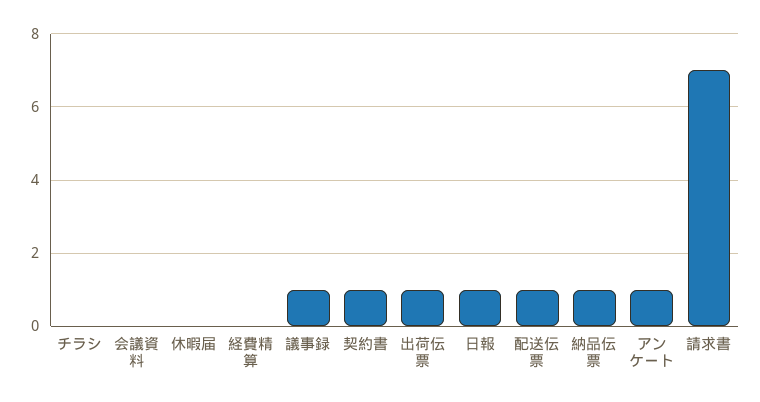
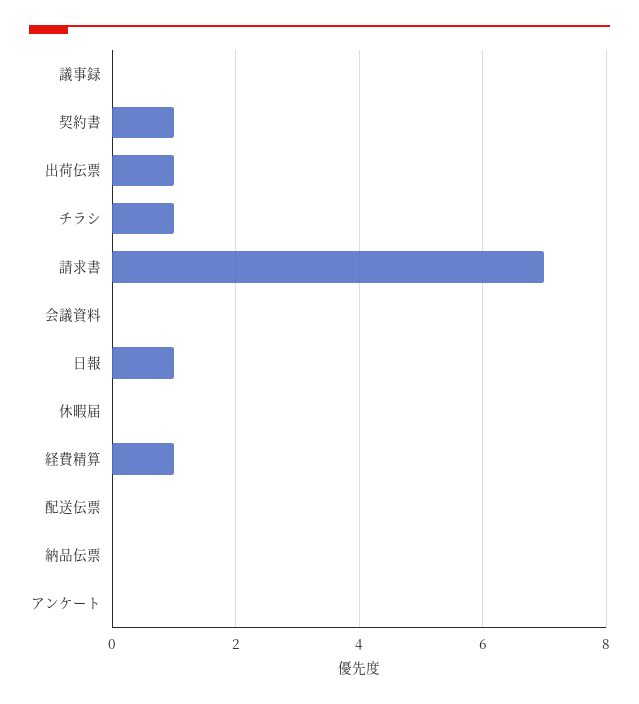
チラシ: 0 -> 1
経費精算: 0 -> 1
議事録: 1 -> 0
配送伝票: 1 -> 0
納品伝票: 1 -> 0
アンケート: 1 -> 0

